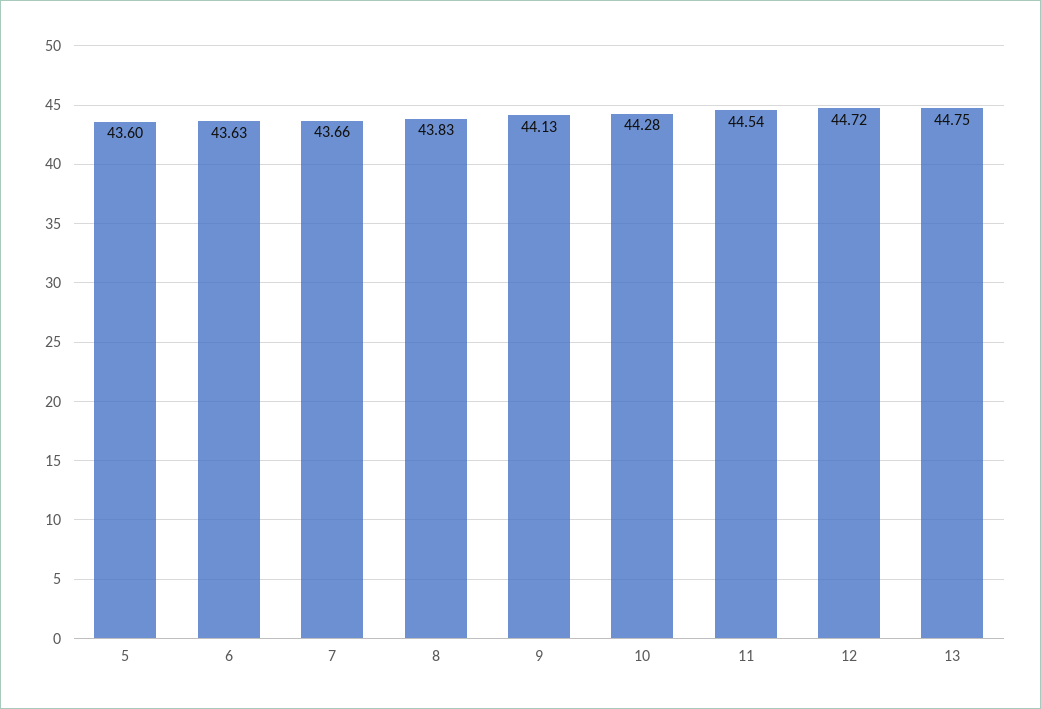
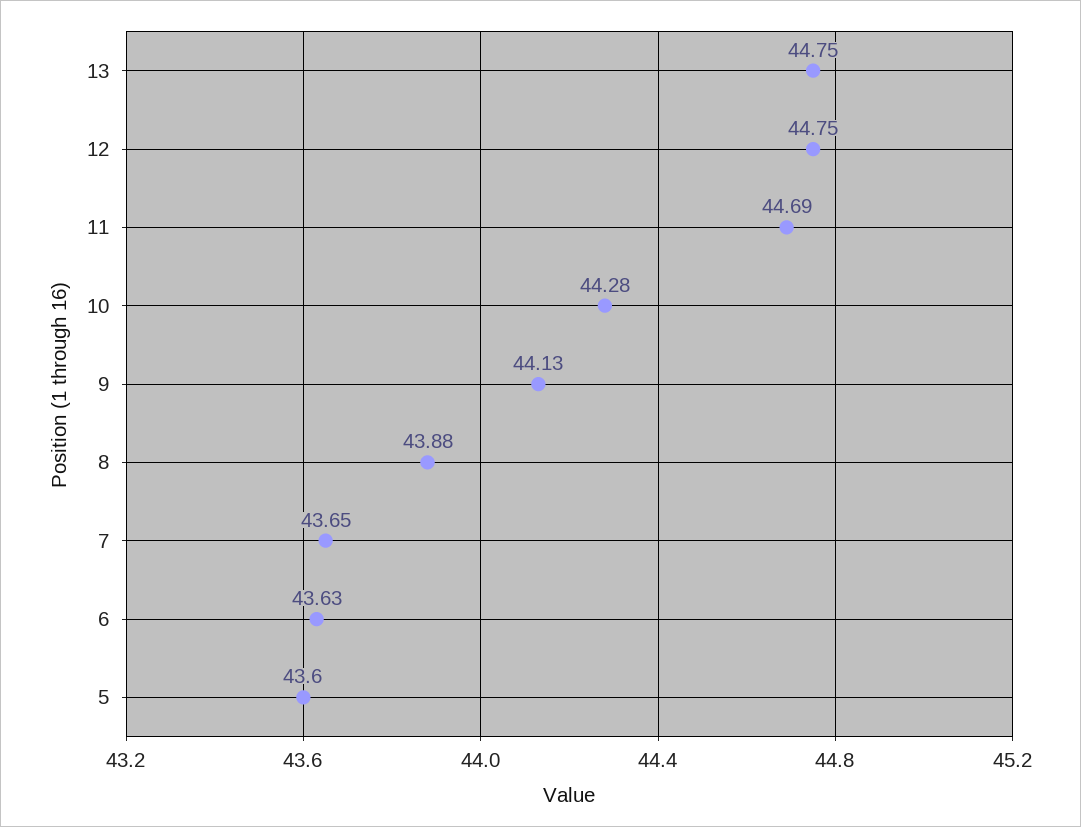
7: 43.66 -> 43.65
8: 43.83 -> 43.88
11: 44.54 -> 44.69
12: 44.72 -> 44.75

